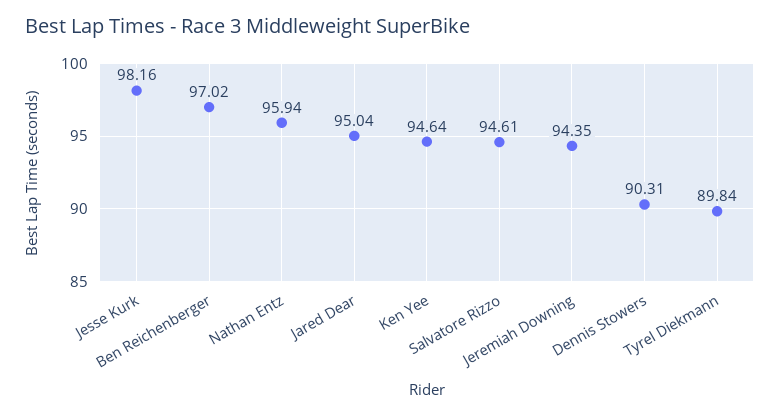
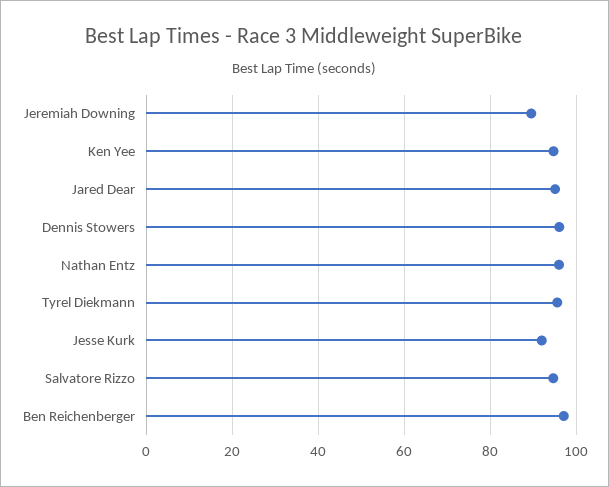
Jesse Kurk: 98.16 -> 92
Jeremiah Downing: 94.35 -> 90
Dennis Stowers: 90.31 -> 96
Tyrel Diekmann: 89.84 -> 96

